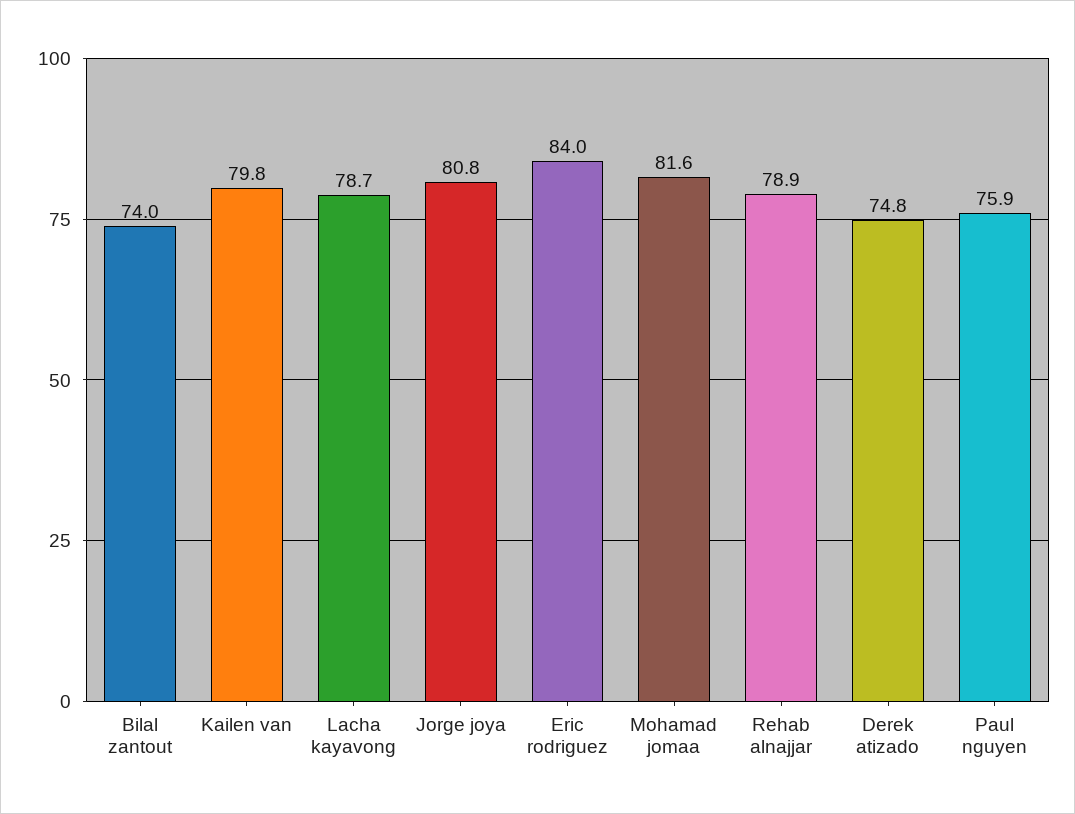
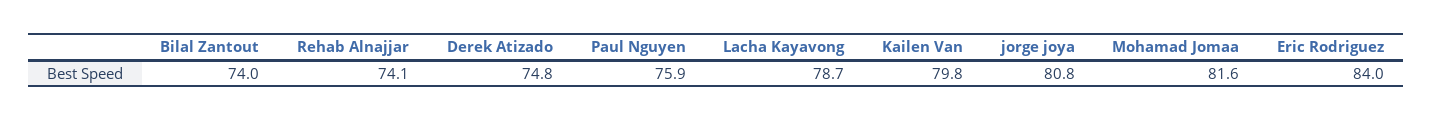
Rehab alnajjar: 78.9 -> 74.1

